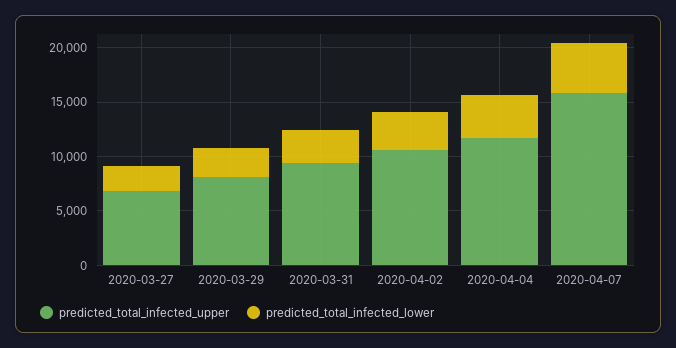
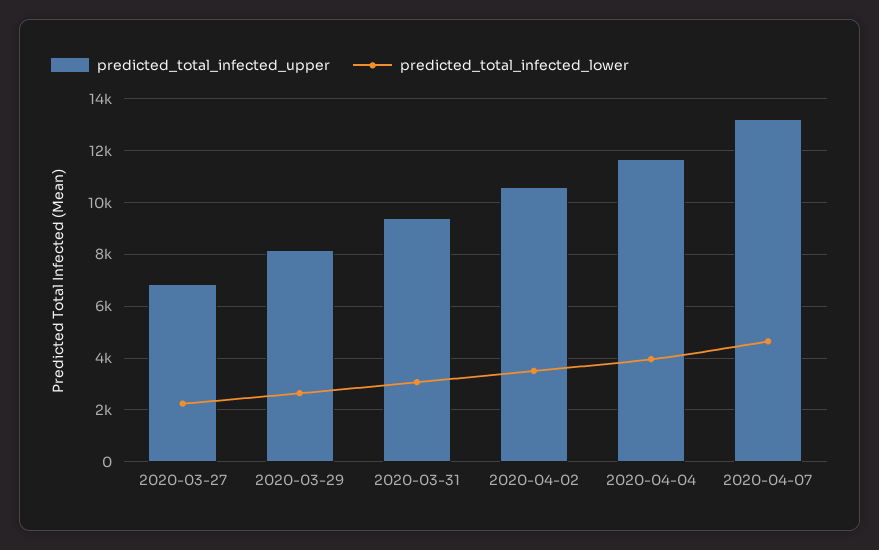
predicted_total_infected_upper, 2020-04-07: 16000 -> 13250

